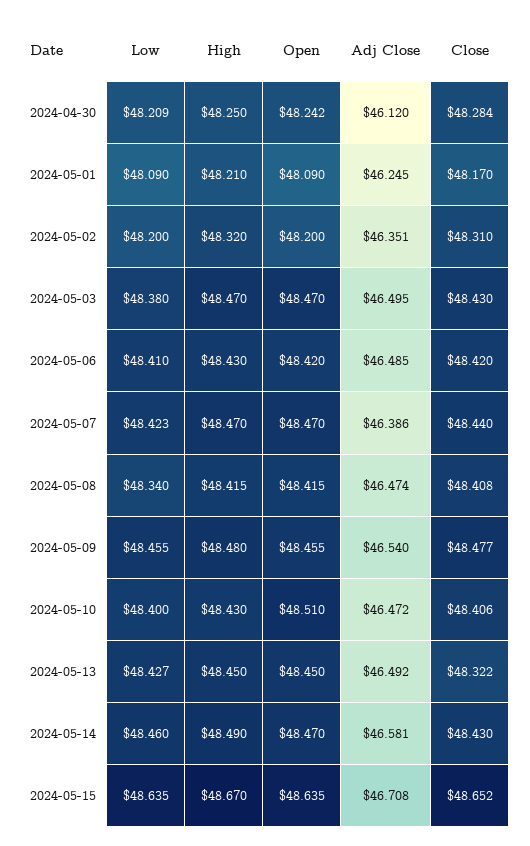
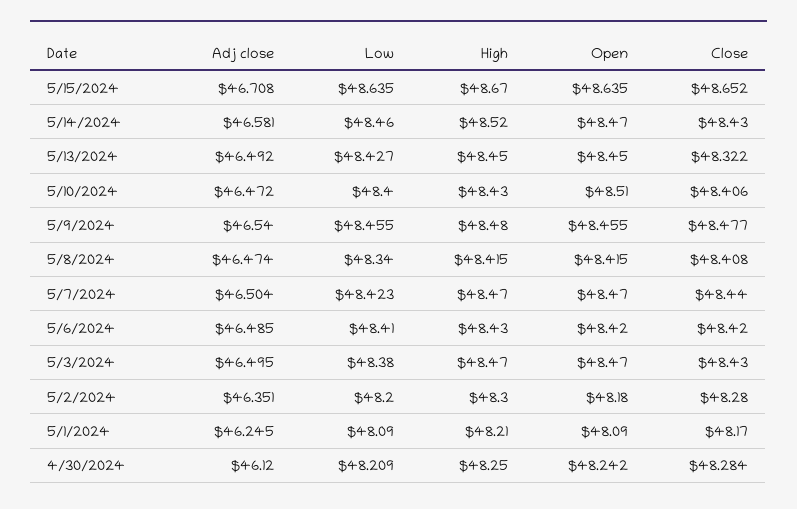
High, 2024-05-02: 48.32 -> 48.3
Open, 2024-05-02: 48.2 -> 48.18
Close, 2024-05-02: 48.31 -> 48.28
Adj Close, 2024-05-07: 46.386 -> 46.504
High, 2024-05-14: 48.49 -> 48.52

